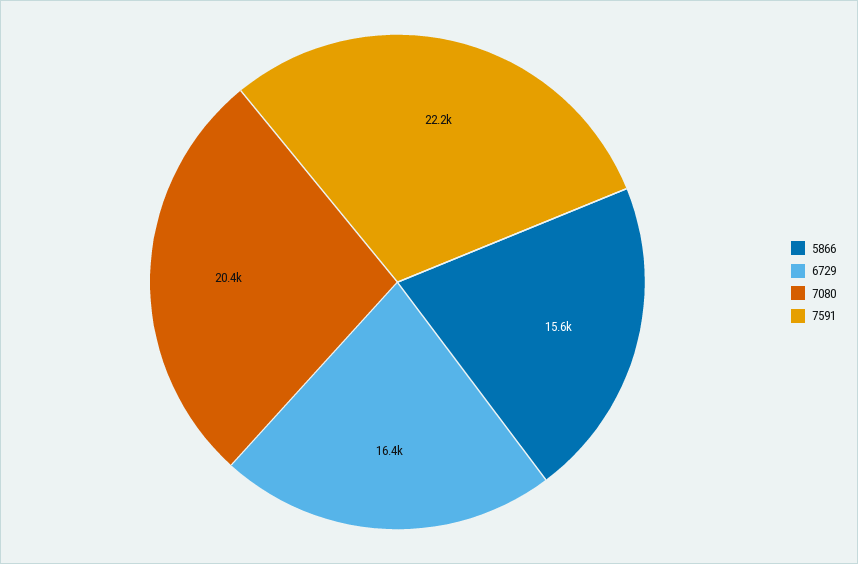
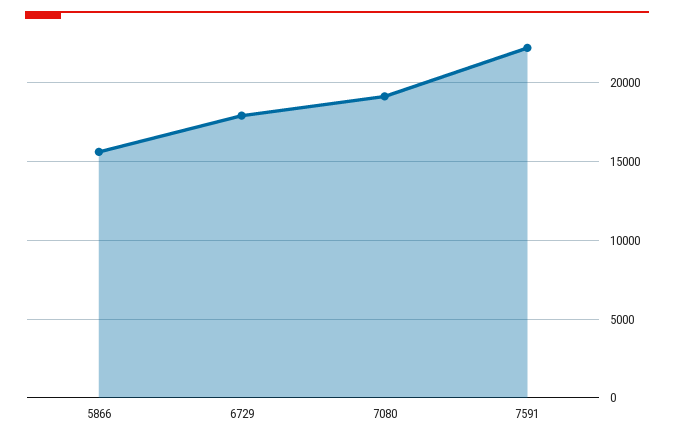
6729: 16400 -> 18000
7080: 20400 -> 19000

